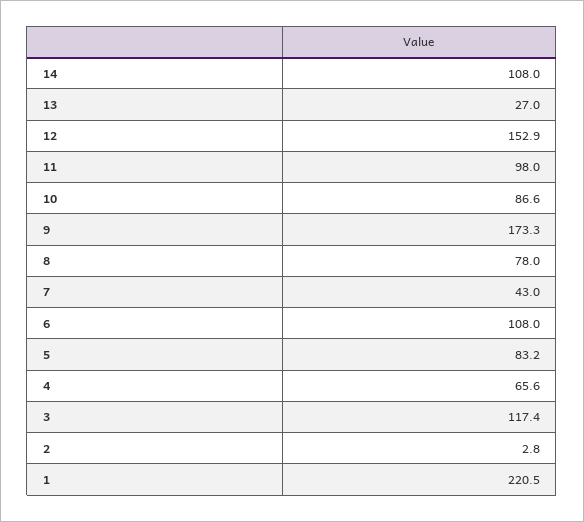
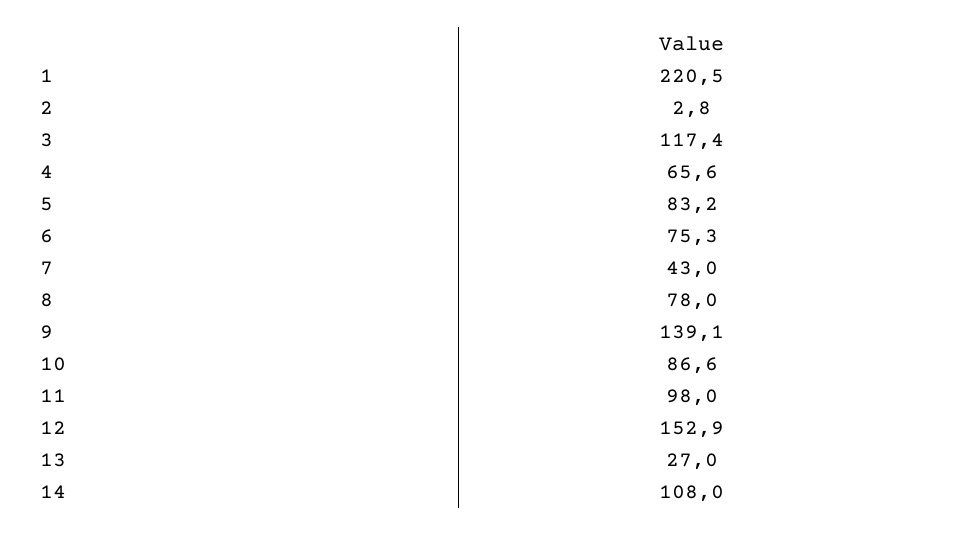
9: 173.3 -> 139.1
6: 108 -> 75.3

